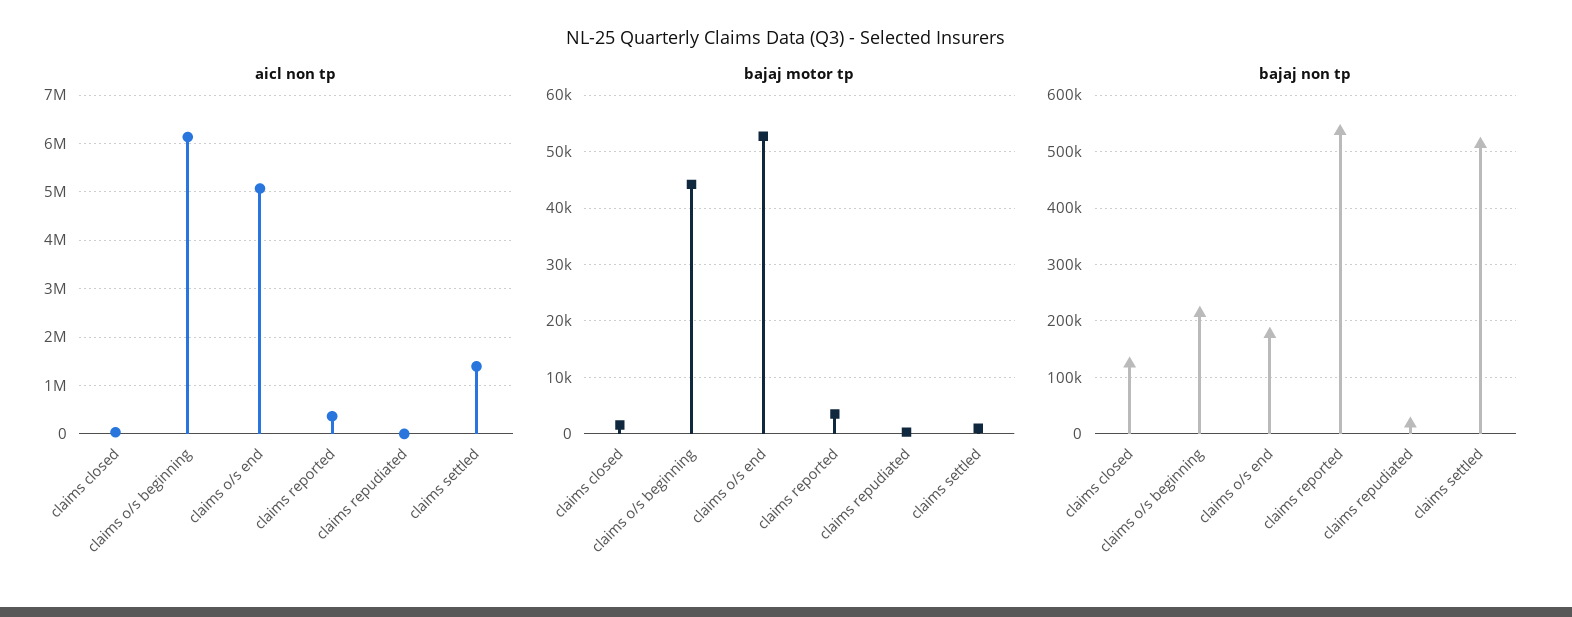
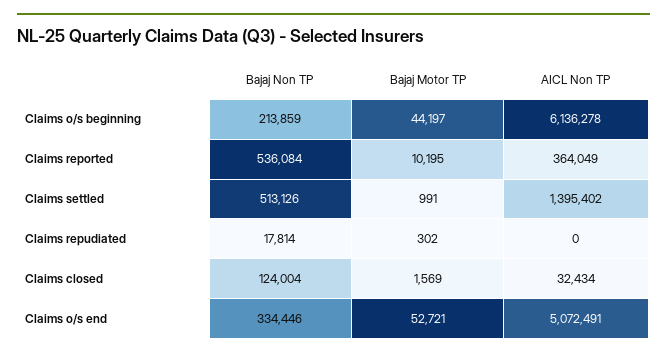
bajaj motor tp, claims reported: 4000 -> 10195
bajaj non tp, claims o/s end: 180000 -> 334446

